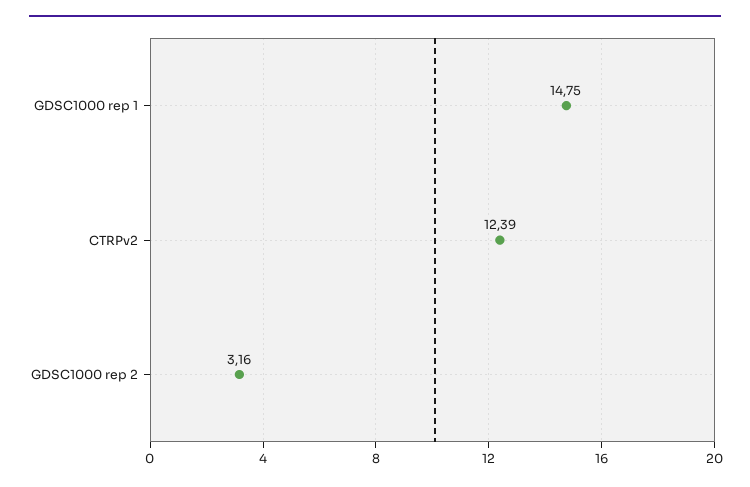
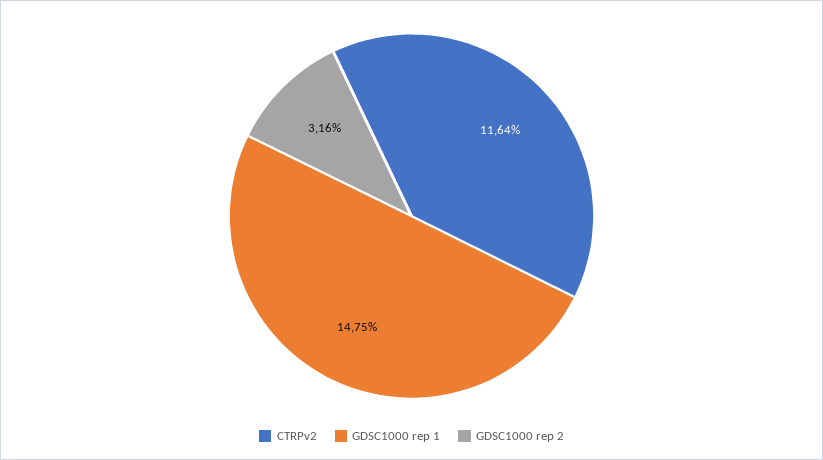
CTRPv2: 12.39 -> 11.64

